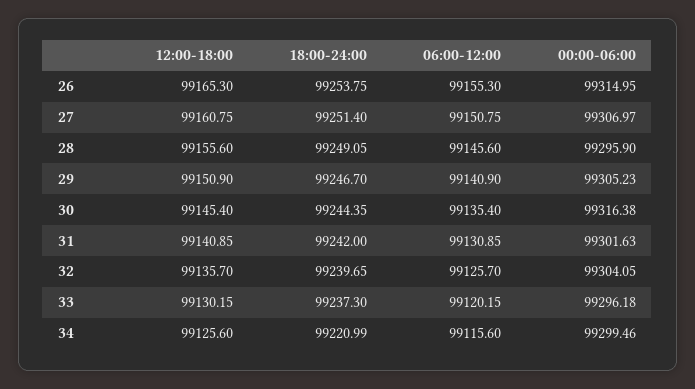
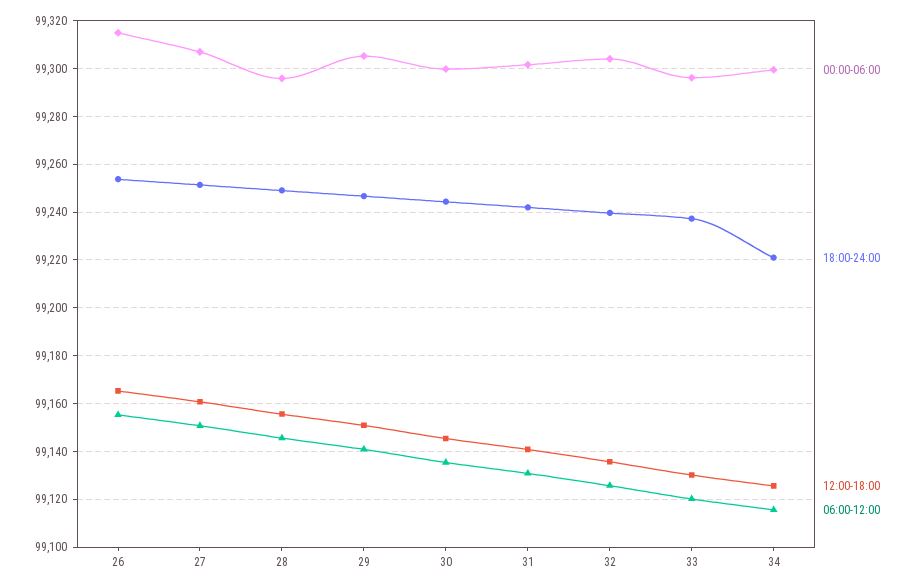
00:00-06:00, 30: 99316.38 -> 99300

